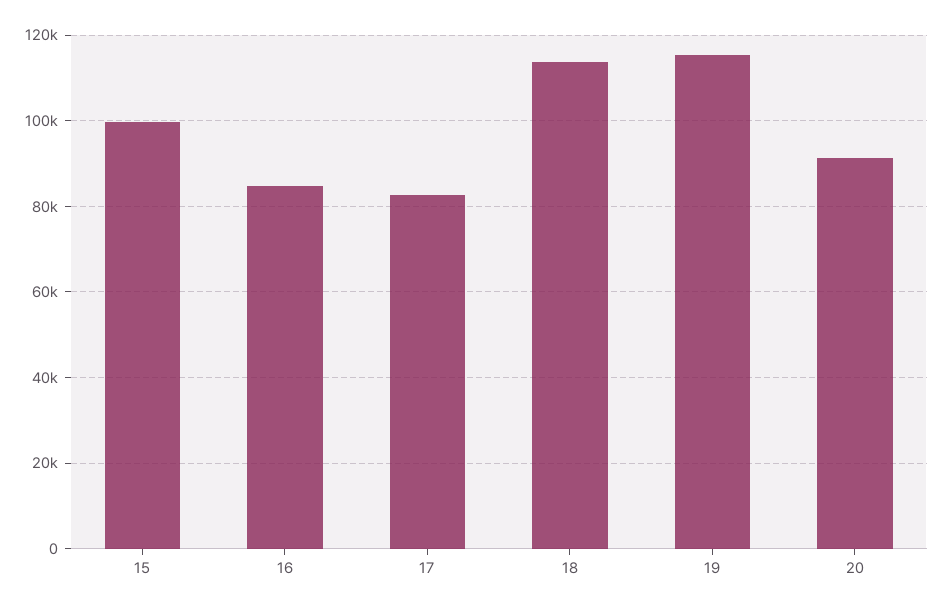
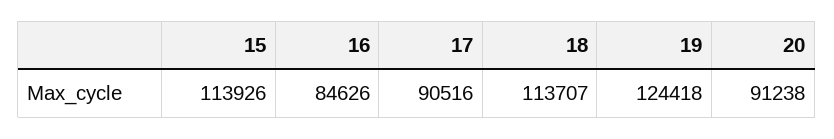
15: 100000 -> 113926
17: 82000 -> 90516
19: 116000 -> 124418

